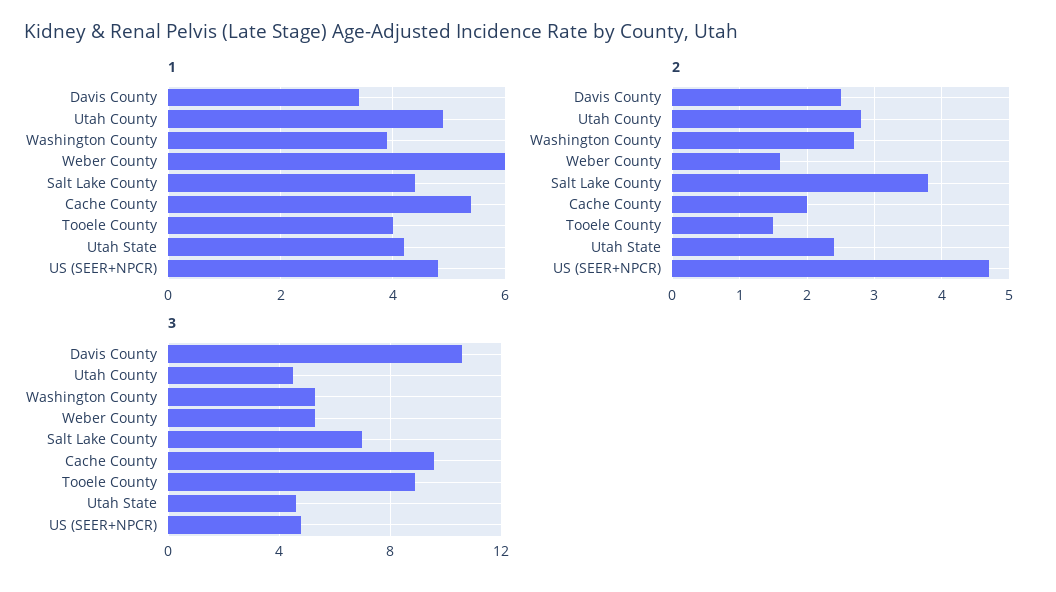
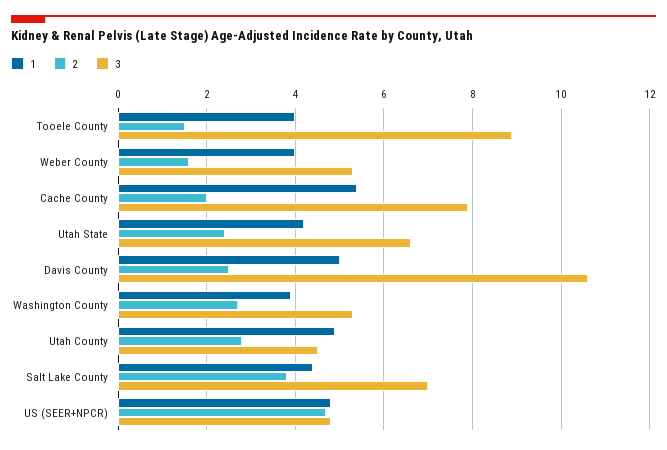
1, Davis County: 3.5 -> 5
1, Weber County: 6 -> 4
3, Cache County: 9.5 -> 8
3, Utah State: 4.5 -> 6.5

